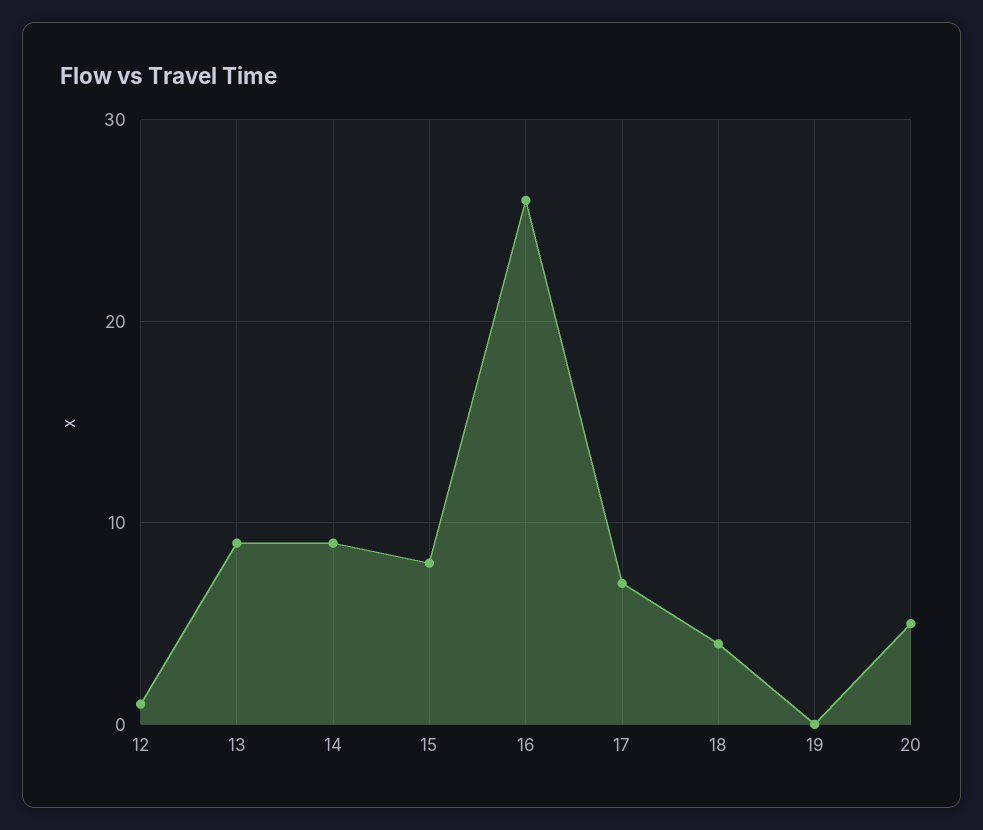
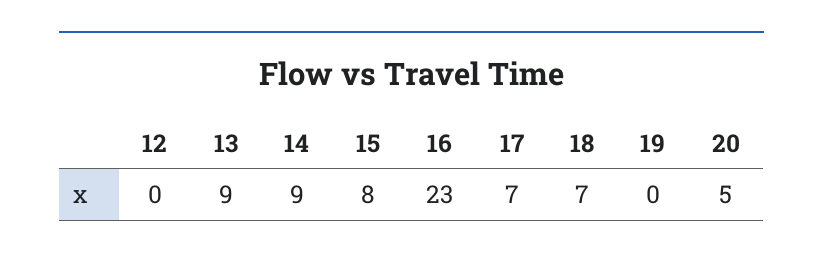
12: 1 -> 0
16: 26 -> 23
18: 4 -> 7

